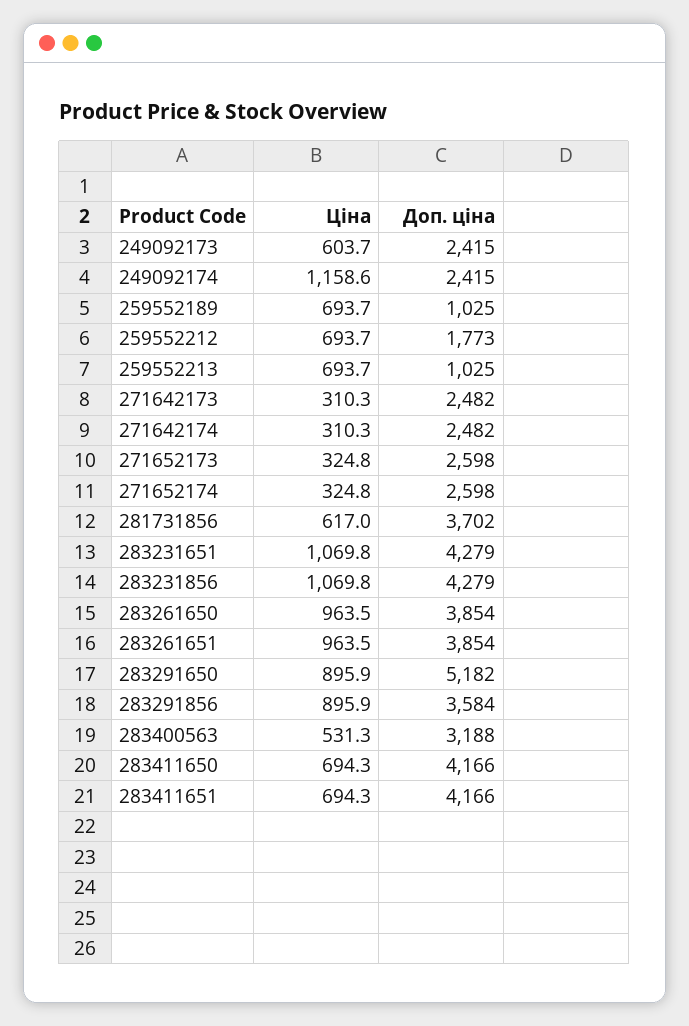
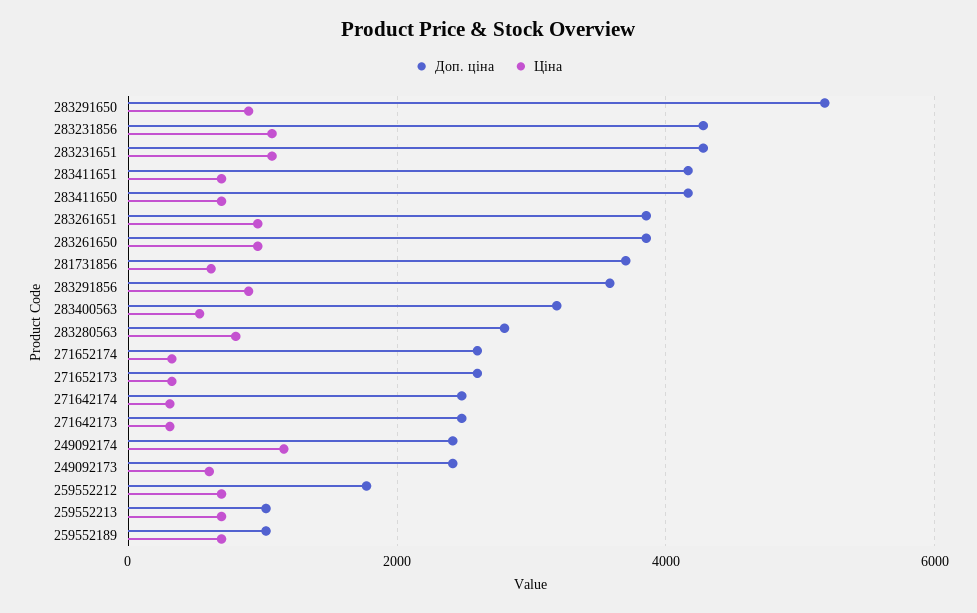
Доп. ціна, 283280563: none -> 2800
Ціна, 283280563: none -> 800

